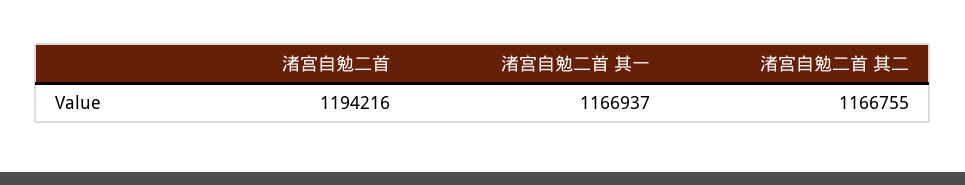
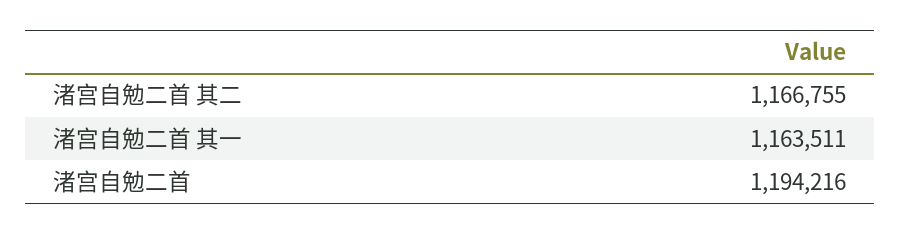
渚宫自勉二首 其一: 1166937 -> 1163511

